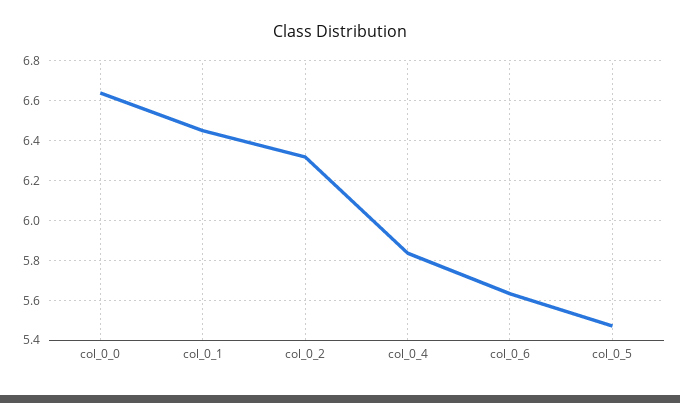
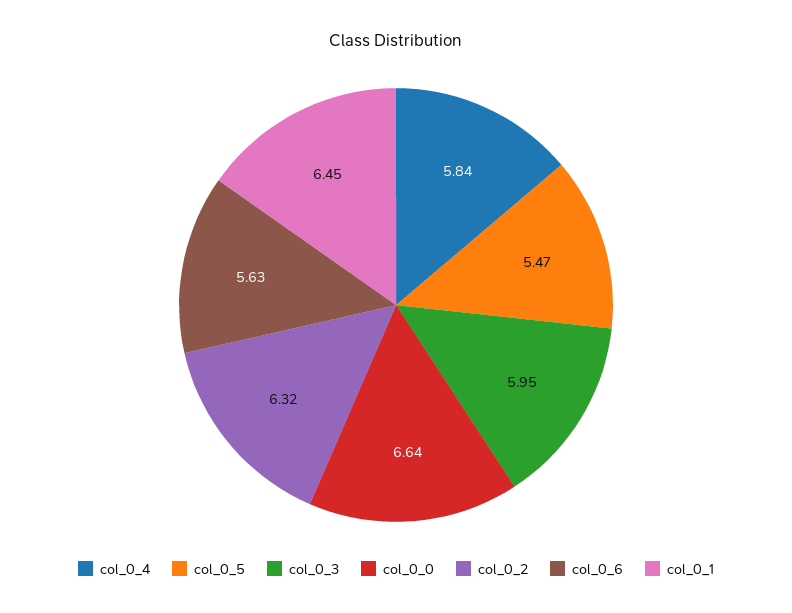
col_0_3: none -> 5.95

